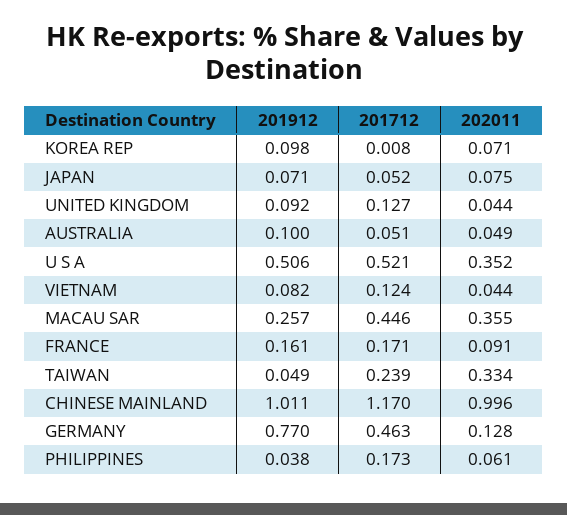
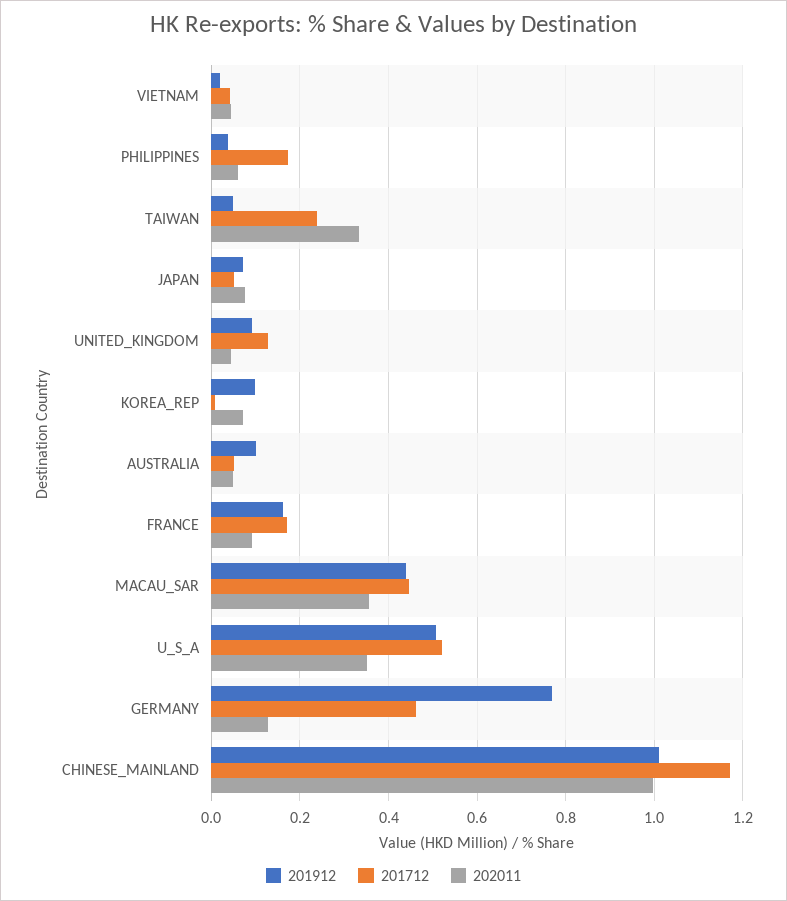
201912, VIETNAM: 0.082 -> 0.02
201712, VIETNAM: 0.124 -> 0.04
201912, MACAU SAR: 0.257 -> 0.44

